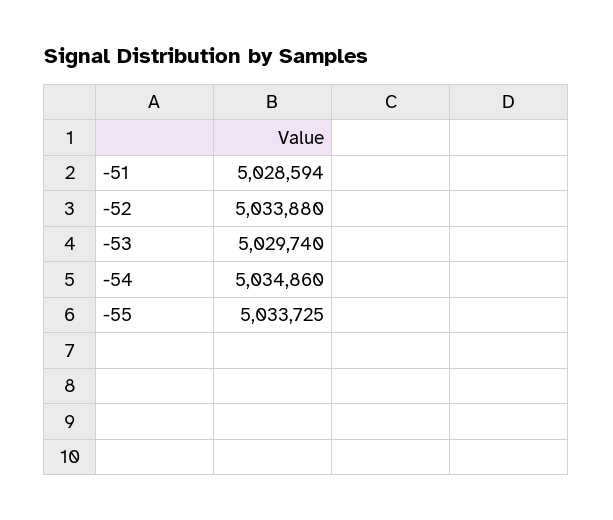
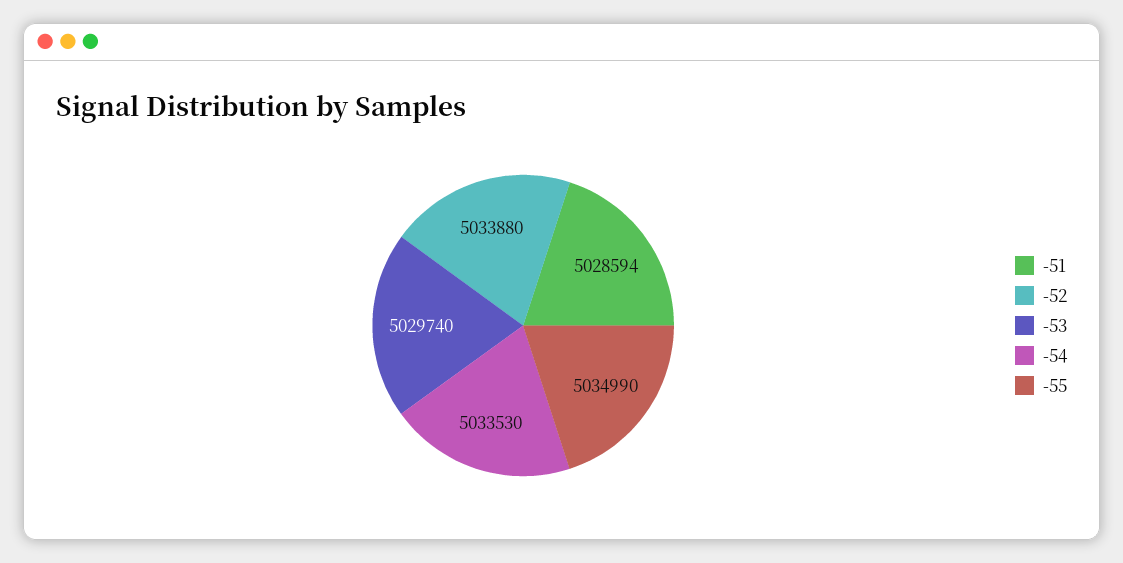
-54: 5034860 -> 5033530
-55: 5033725 -> 5034990

